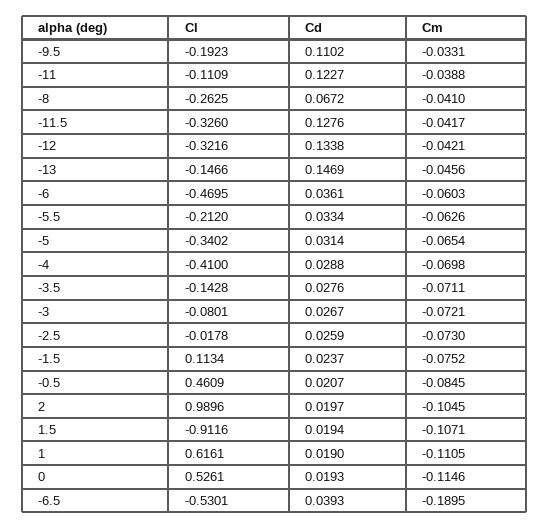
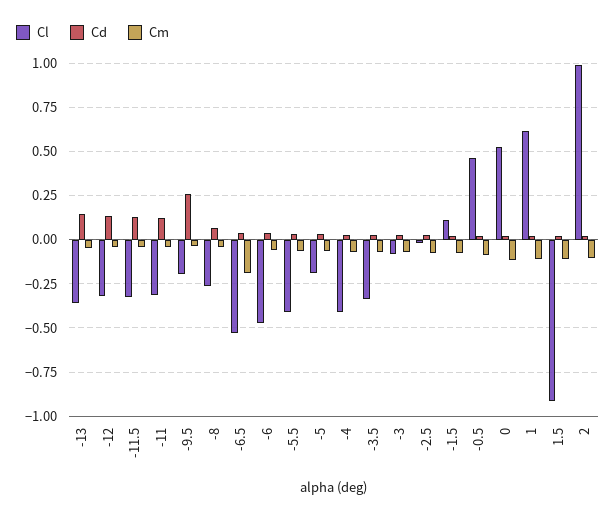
Cd, -9.5: 0.1102 -> 0.25
Cl, -11: -0.1109 -> -0.3
Cl, -13: -0.1466 -> -0.35
Cl, -5.5: -0.212 -> -0.4
Cl, -5: -0.3402 -> -0.2
Cl, -3.5: -0.1428 -> -0.35

